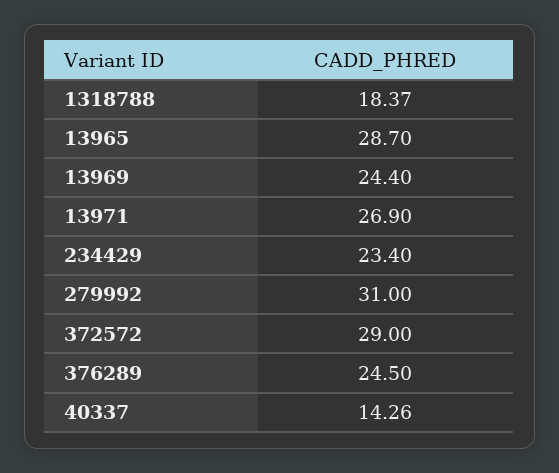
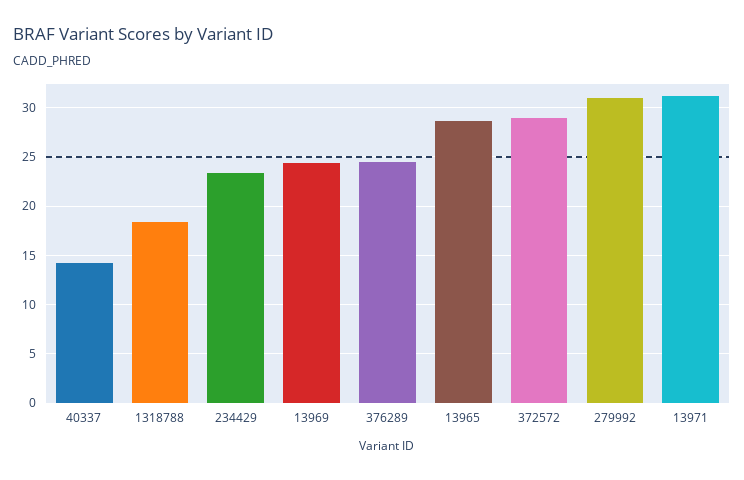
13971: 26.9 -> 31

